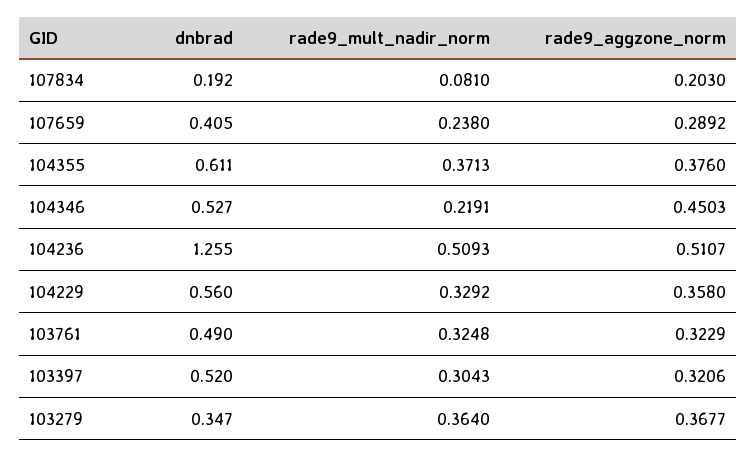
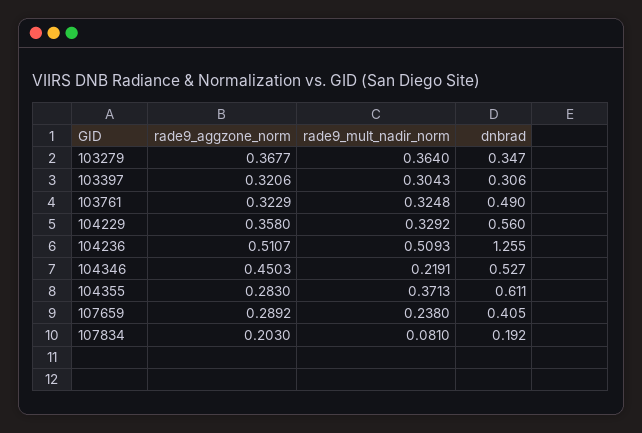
rade9_aggzone_norm, 104355: 0.376 -> 0.283
dnbrad, 103397: 0.52 -> 0.306

